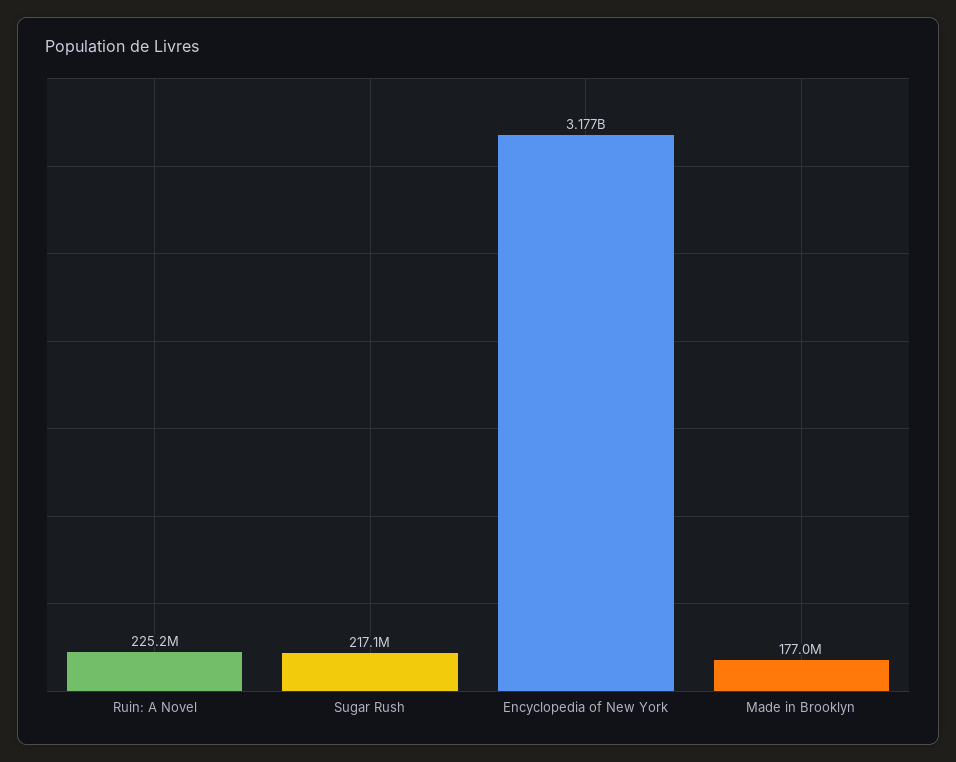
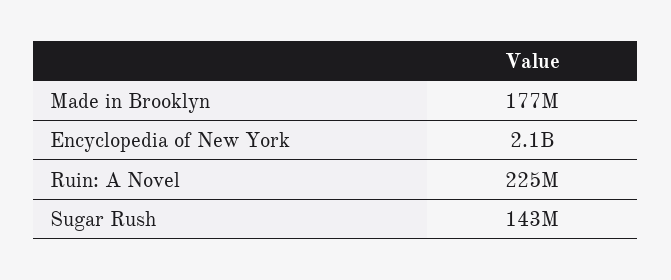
Sugar Rush: 217100000 -> 143000000
Encyclopedia of New York: 3177000000 -> 2100000000

